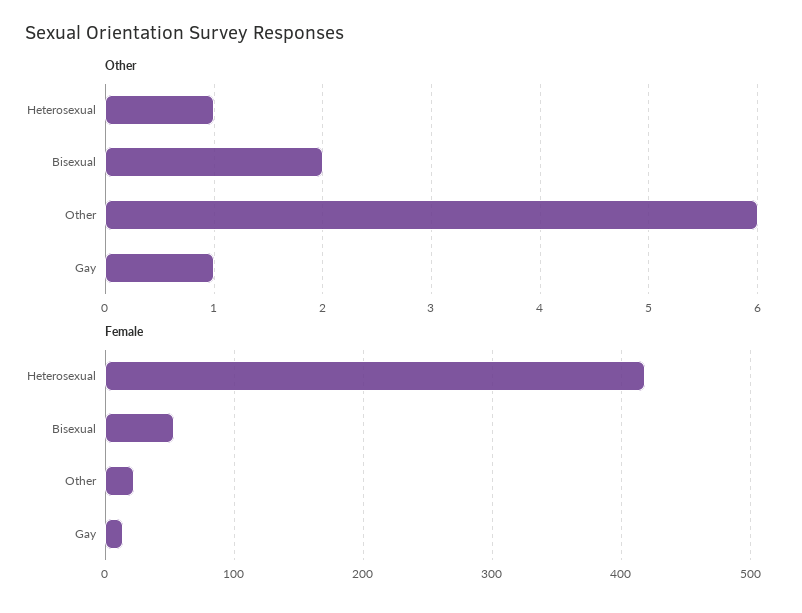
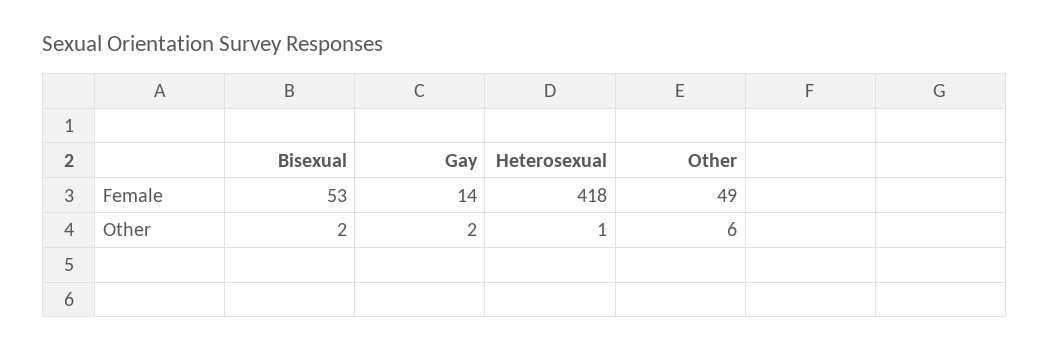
Other, Gay: 1 -> 2
Female, Other: 20 -> 49

